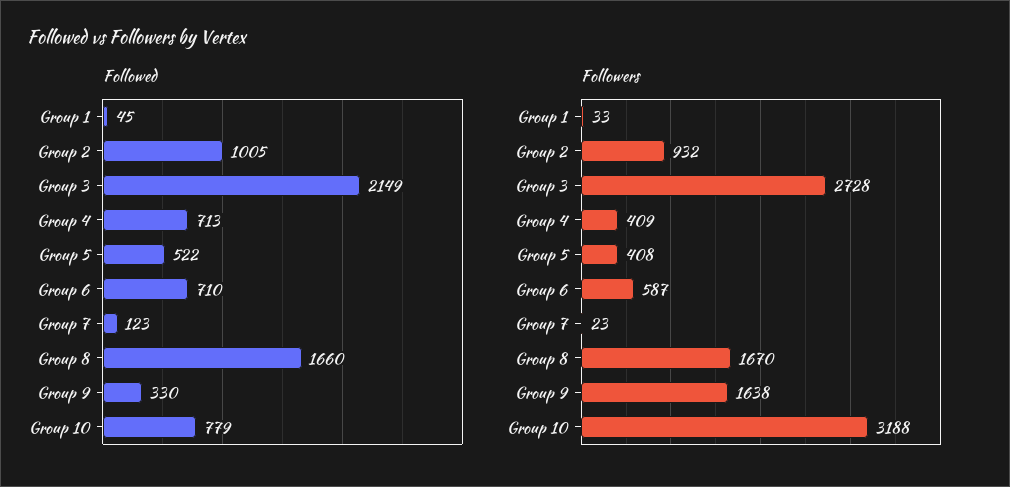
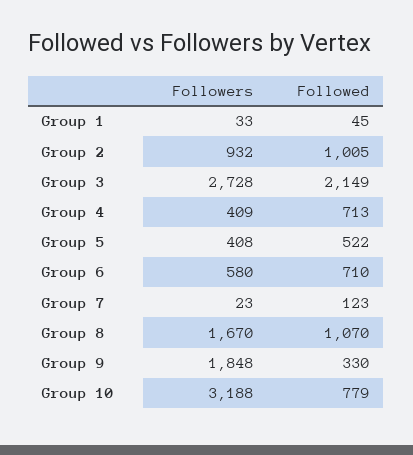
Followed, Group 8: 1660 -> 1070
Followers, Group 6: 587 -> 580
Followers, Group 9: 1638 -> 1848

